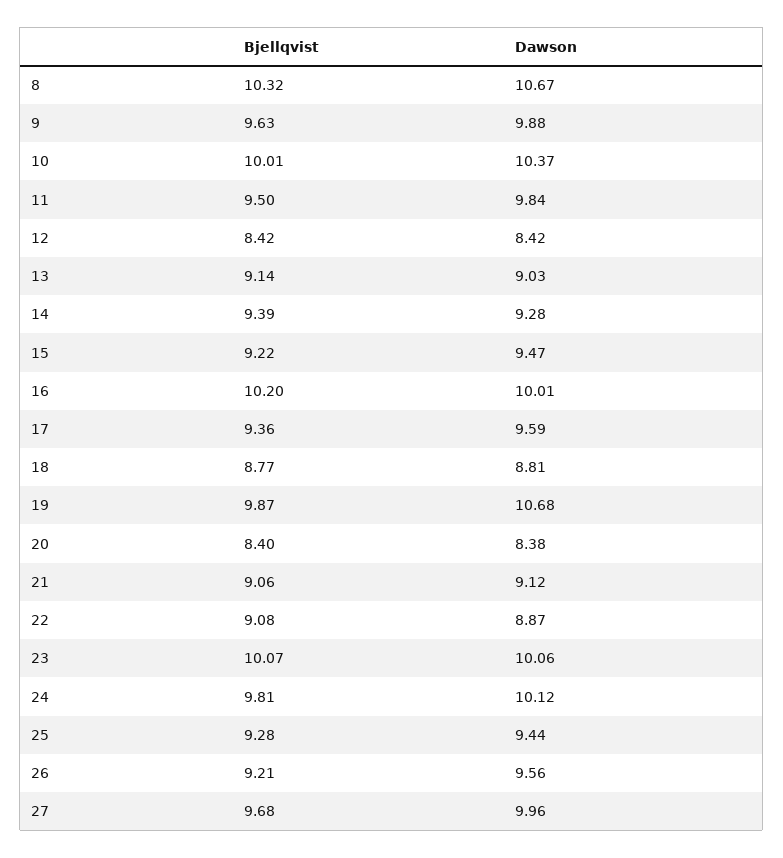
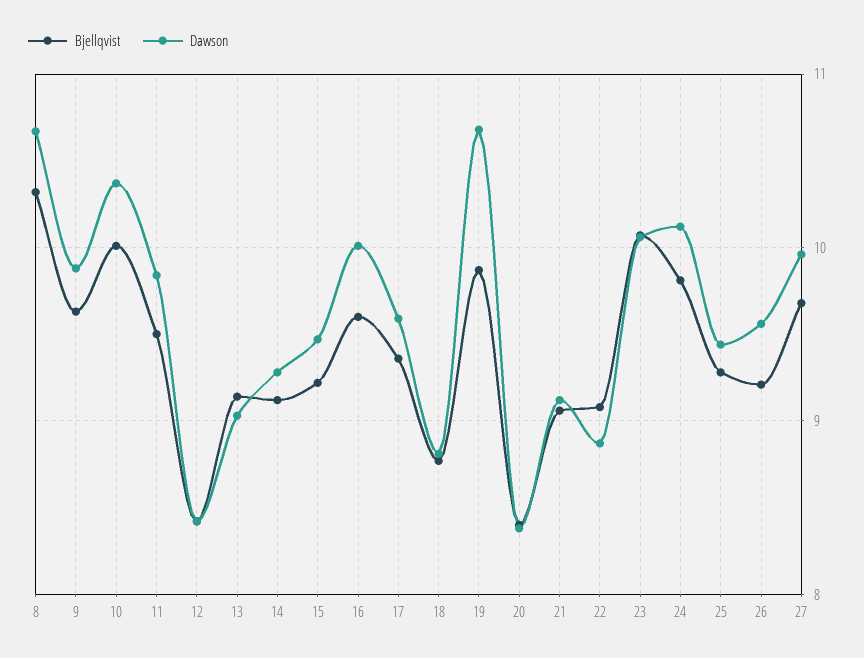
Bjellqvist, 14: 9.39 -> 9.1
Bjellqvist, 16: 10.2 -> 9.6

